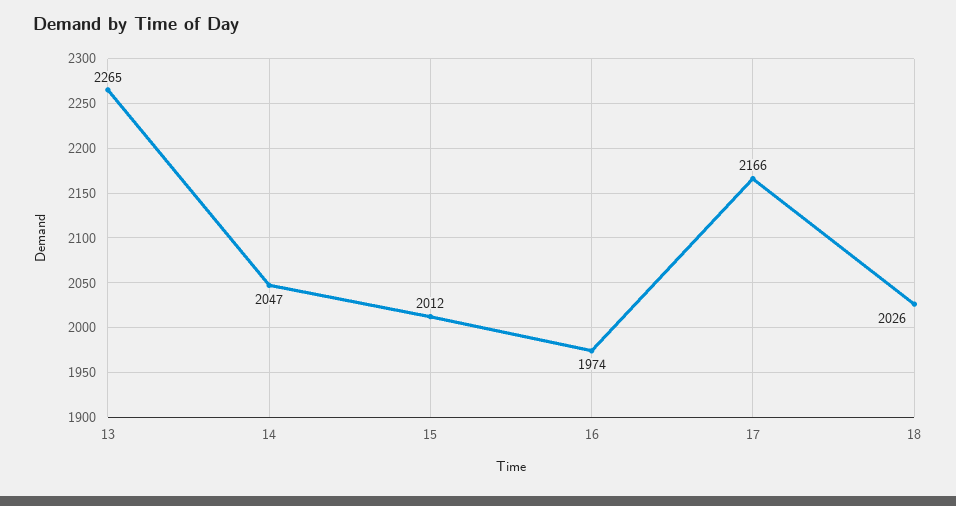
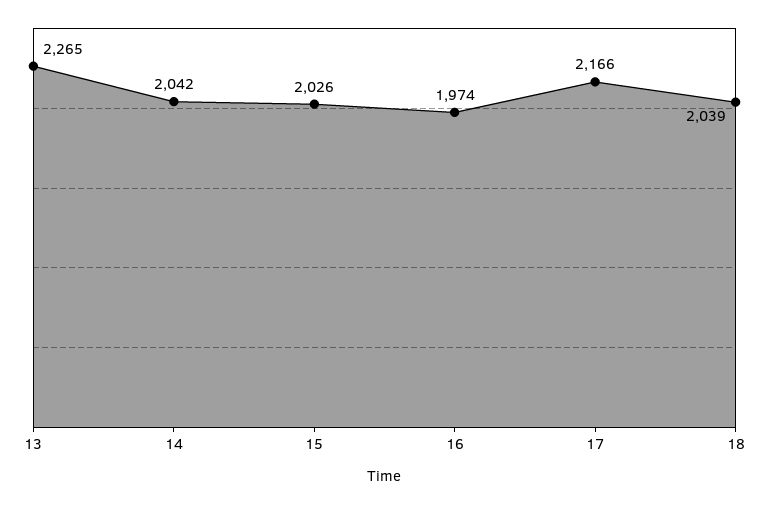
14: 2047 -> 2042
15: 2012 -> 2026
18: 2026 -> 2039

